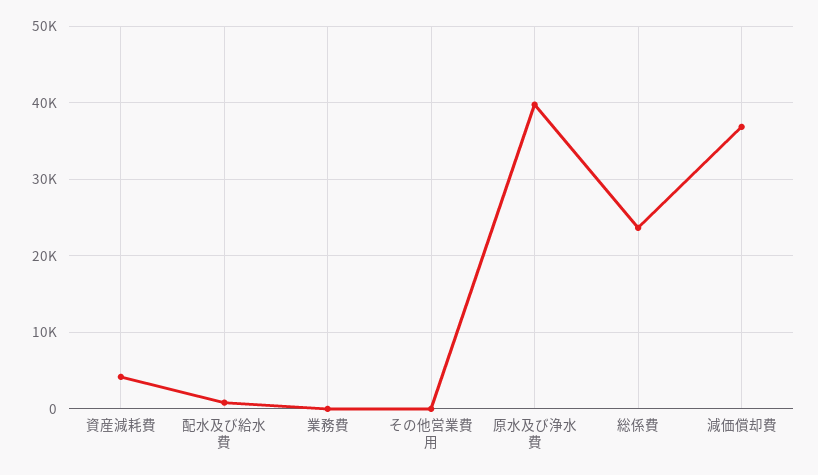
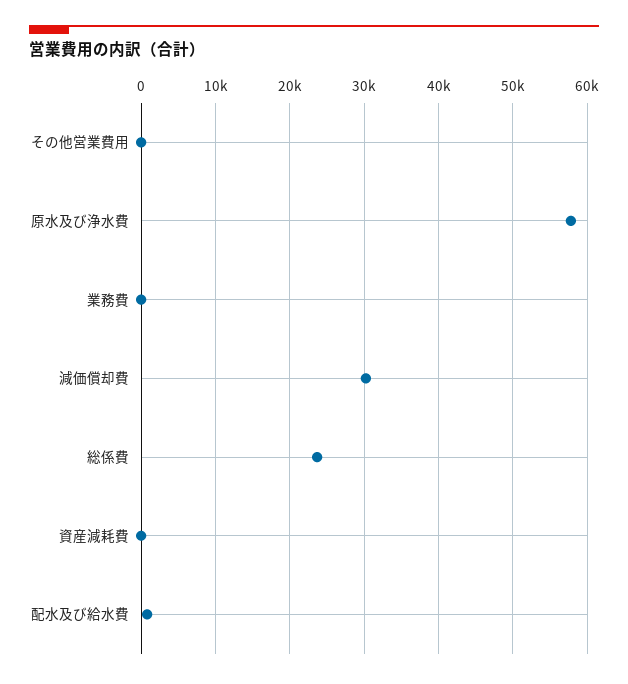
資産減耗費: 4000 -> 0
原水及び浄水費: 40000 -> 58000
減価償却費: 37000 -> 30000

